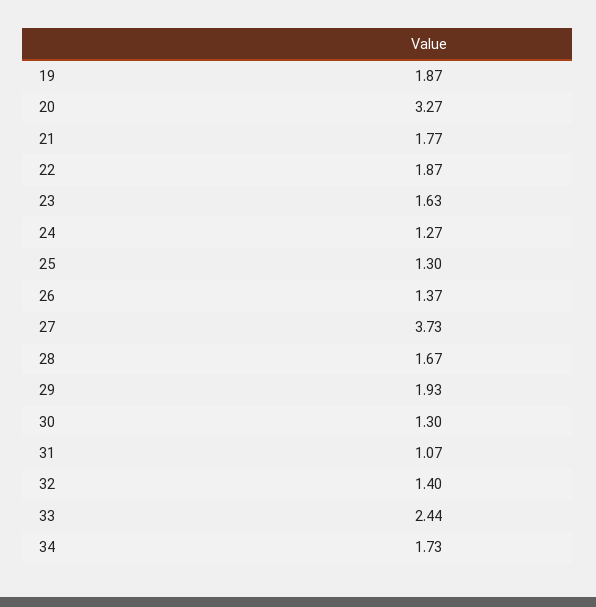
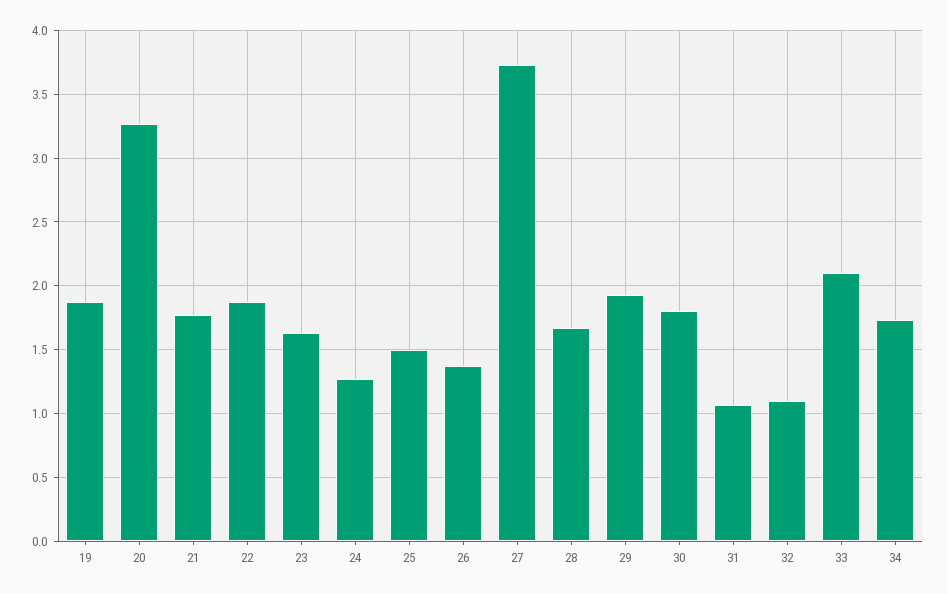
25: 1.3 -> 1.5
30: 1.3 -> 1.8
32: 1.4 -> 1.1
33: 2.44 -> 2.1

